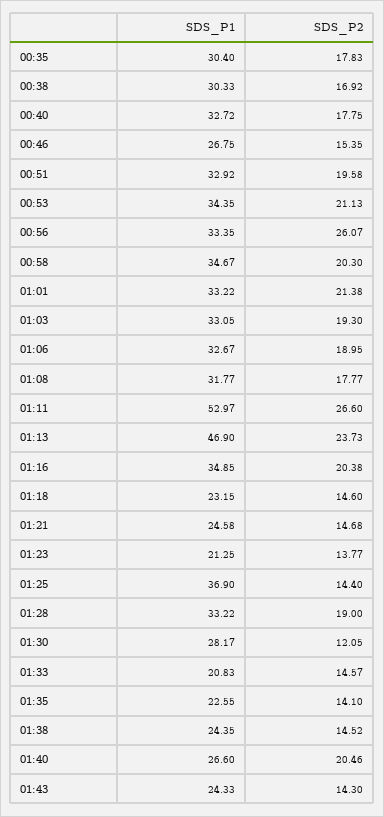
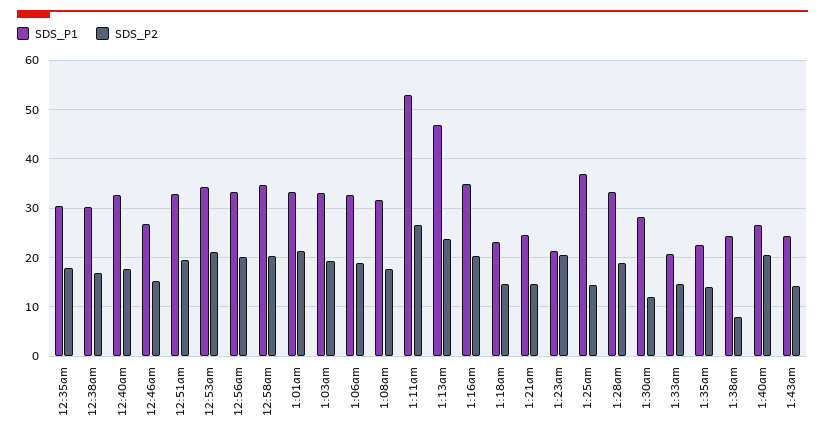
SDS_P2, 00:56: 26.07 -> 20
SDS_P2, 01:23: 13.77 -> 20
SDS_P2, 01:38: 14.52 -> 8

